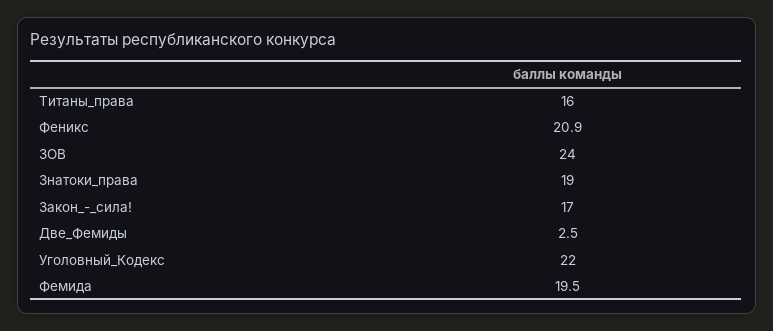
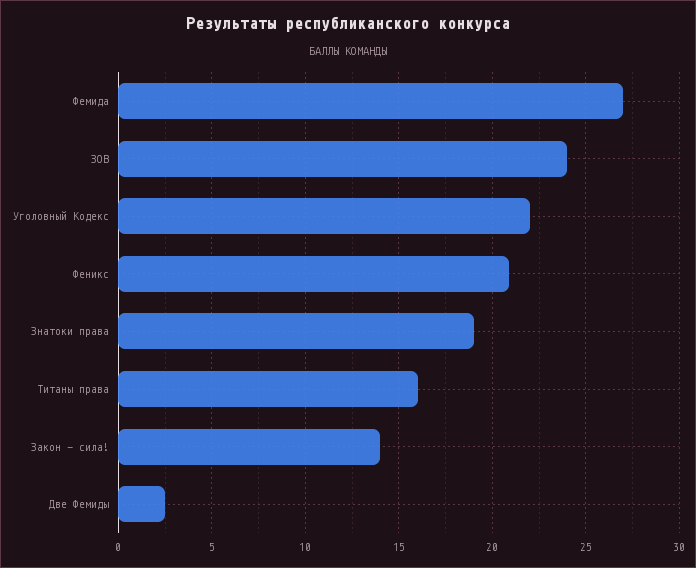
Закон_-_сила!: 17 -> 14
Фемида: 19.5 -> 27

